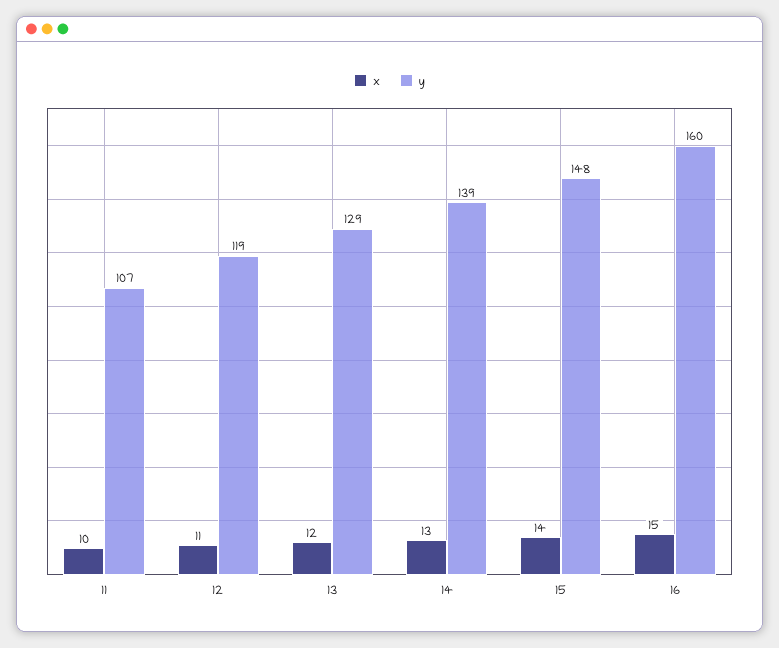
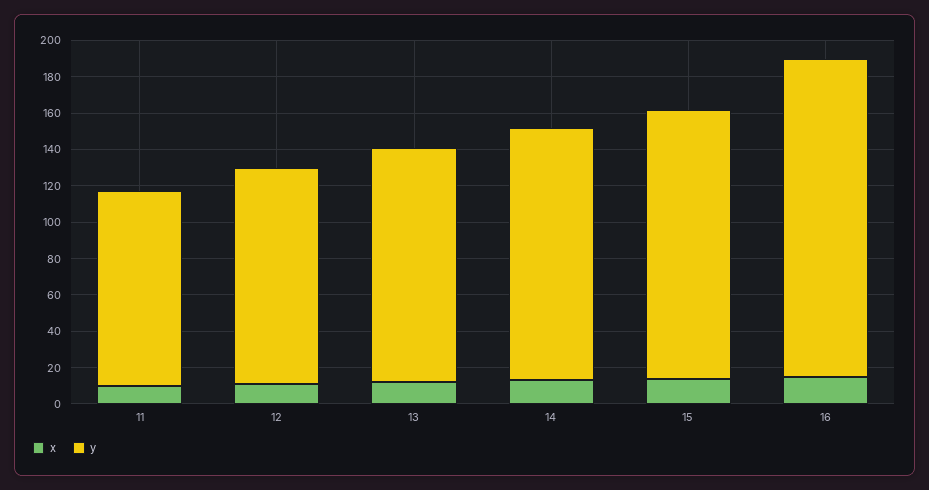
y, 16: 160 -> 175

